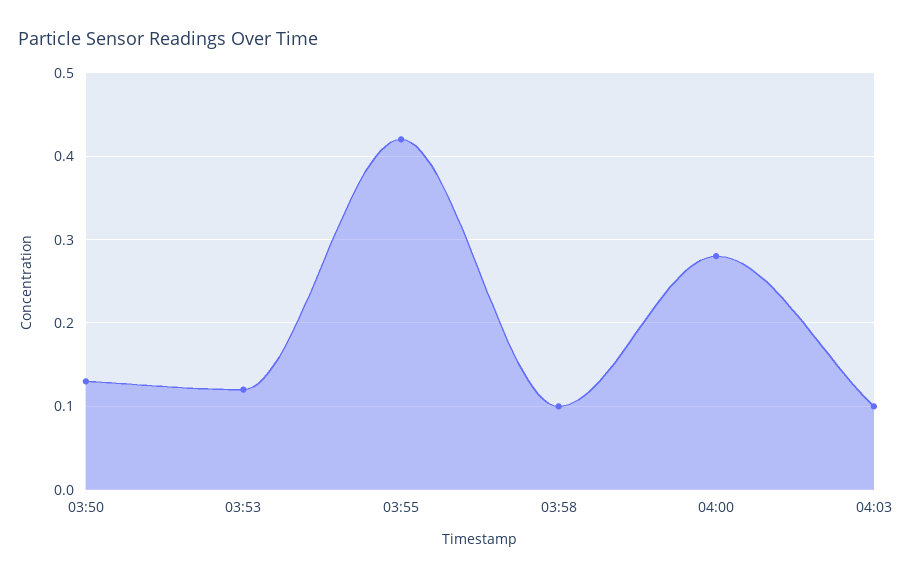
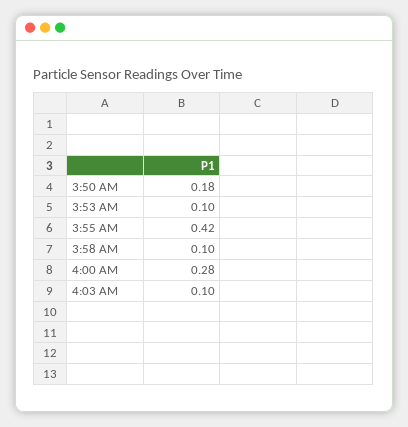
03:50: 0.13 -> 0.18
03:53: 0.12 -> 0.1

